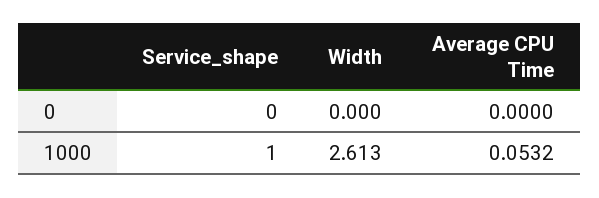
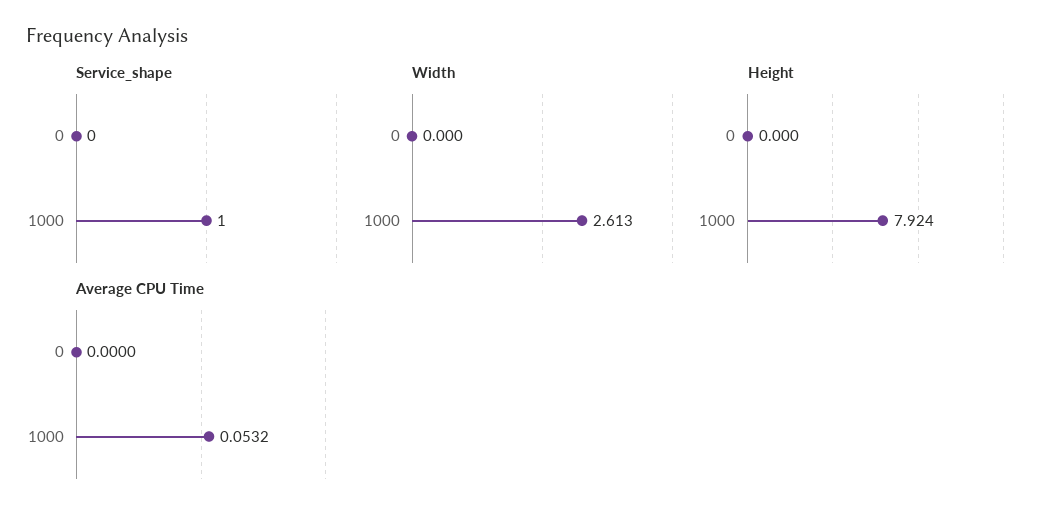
Height, 0: none -> 0
Height, 1000: none -> 7.924

